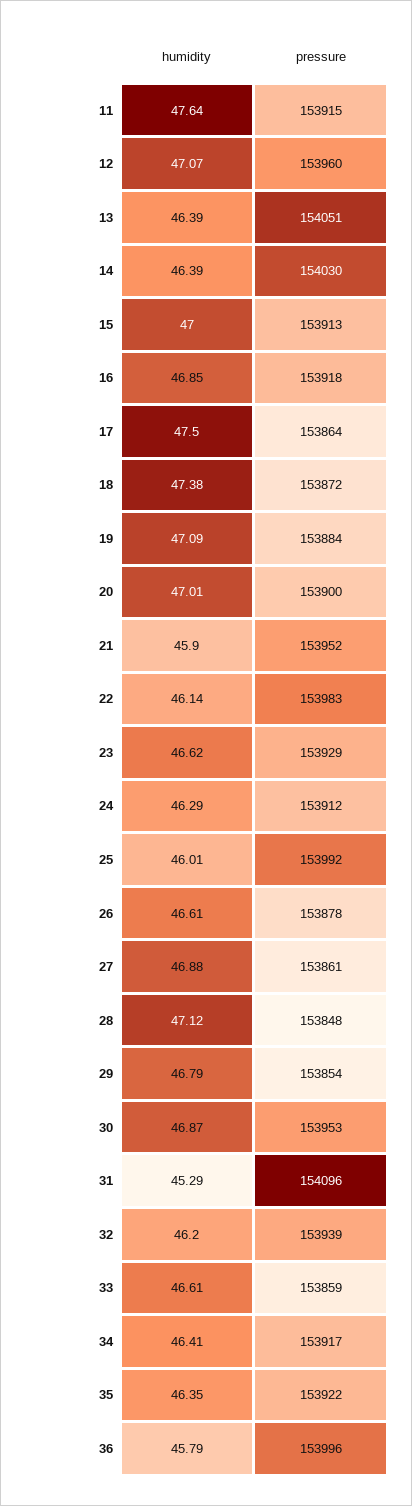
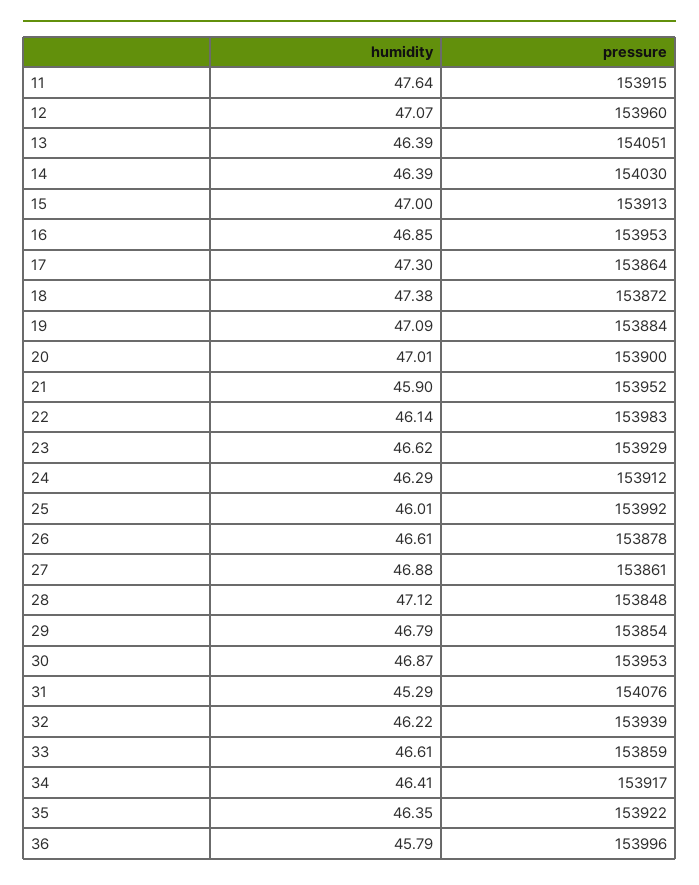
pressure, 16: 153918 -> 153953
humidity, 17: 47.5 -> 47.3
pressure, 31: 154096 -> 154076
humidity, 32: 46.2 -> 46.22

